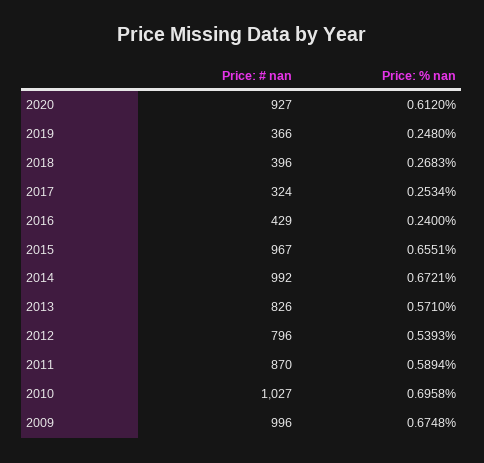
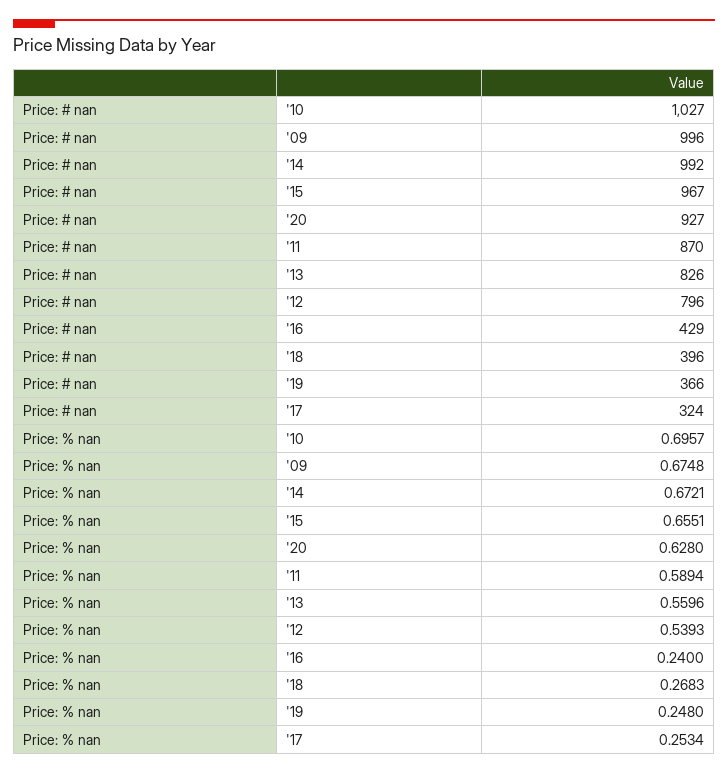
Price: % nan, 2020: 0.612 -> 0.628
Price: % nan, 2013: 0.571 -> 0.5596
Price: % nan, 2010: 0.6958 -> 0.6957

